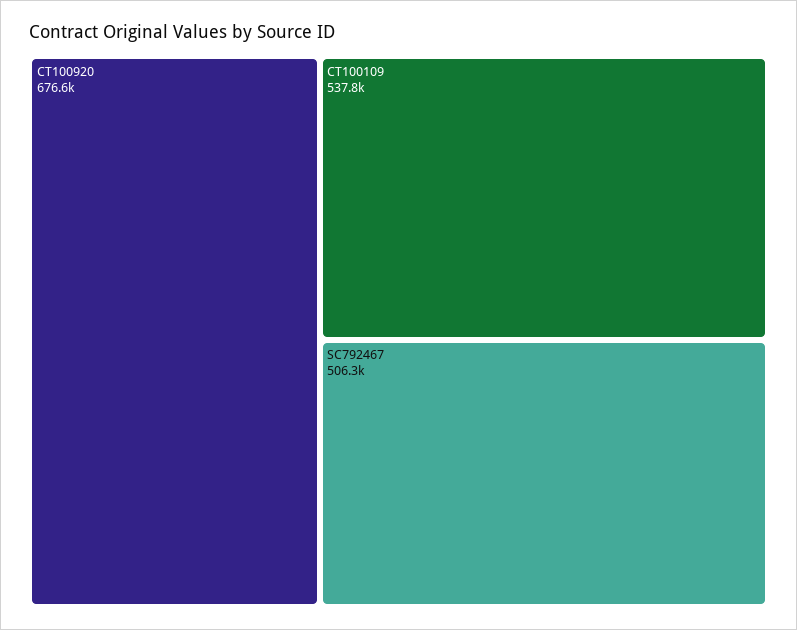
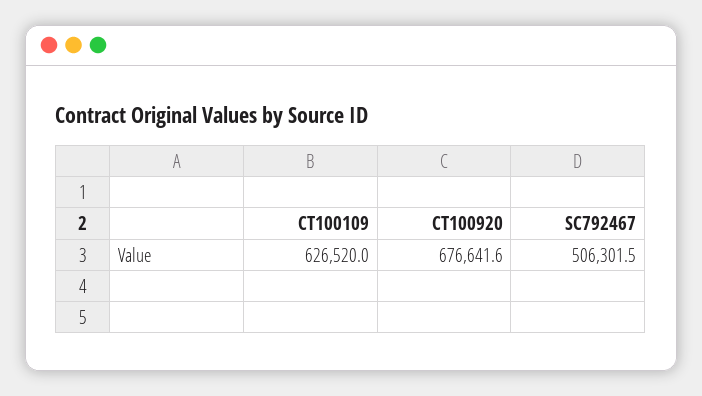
CT100109: 537800 -> 626520

